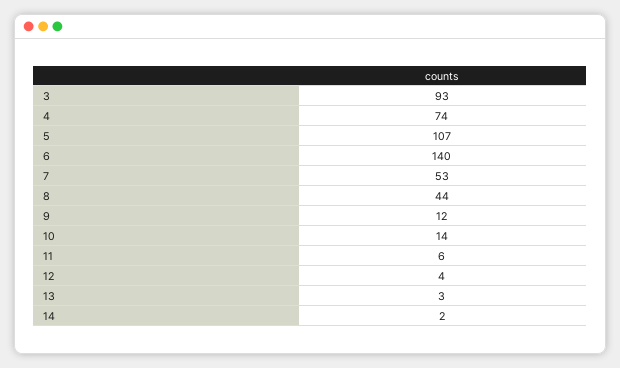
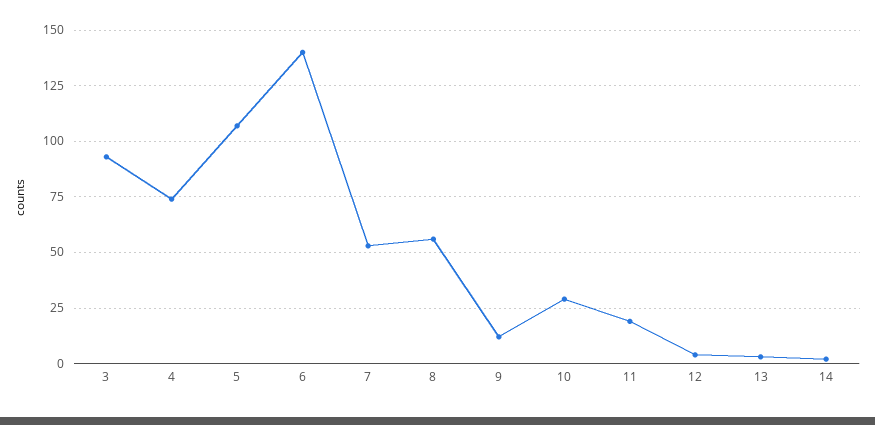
8: 44 -> 55
10: 14 -> 30
11: 6 -> 20

